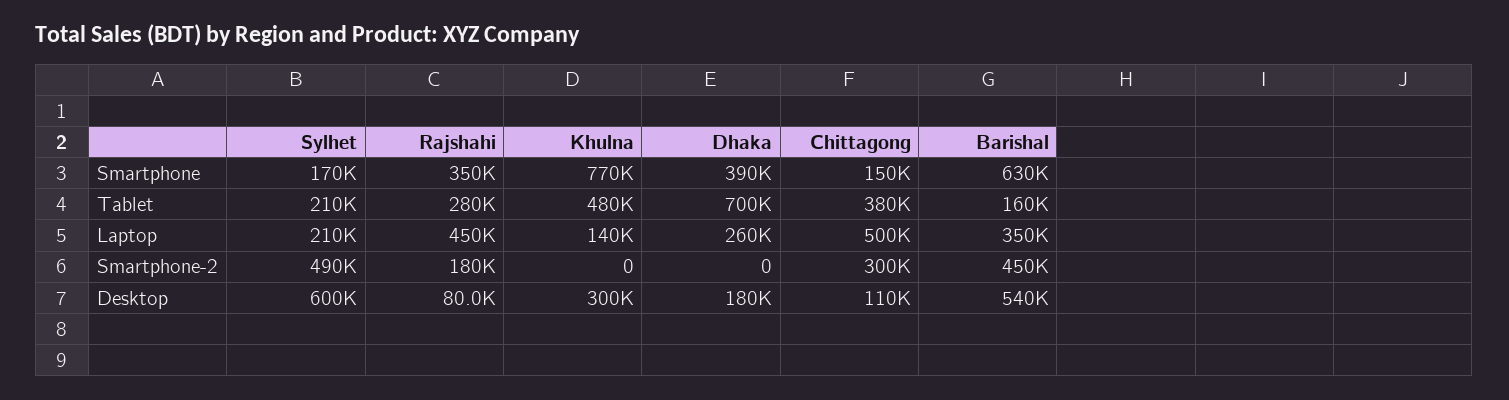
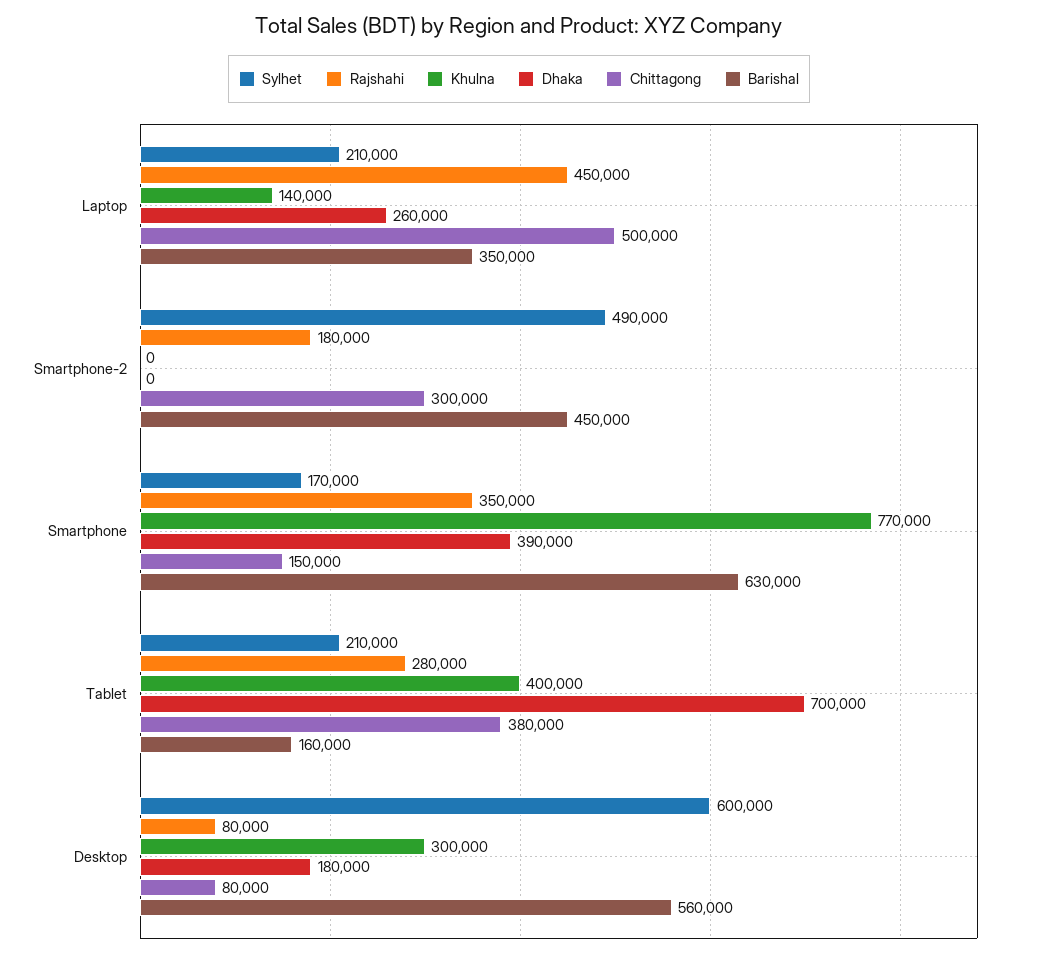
Khulna, Tablet: 480000 -> 400000
Chittagong, Desktop: 110000 -> 80000
Barishal, Desktop: 540000 -> 560000

